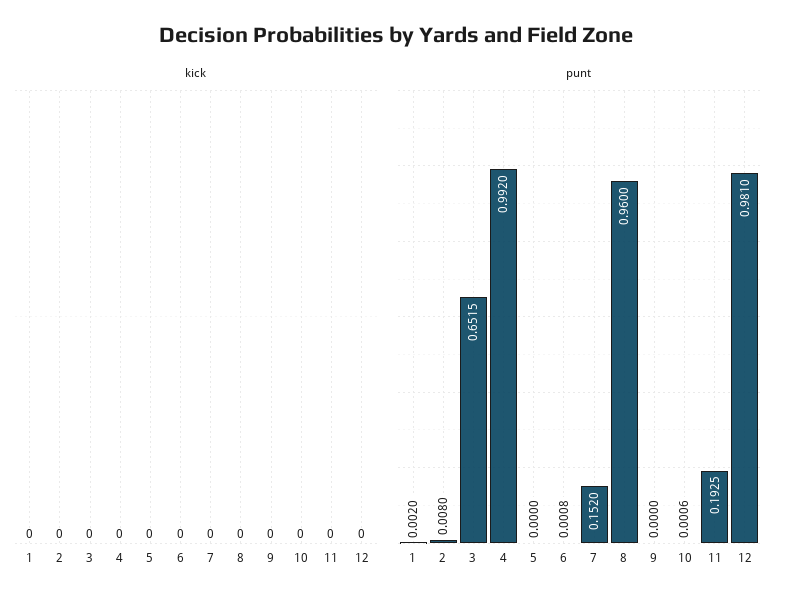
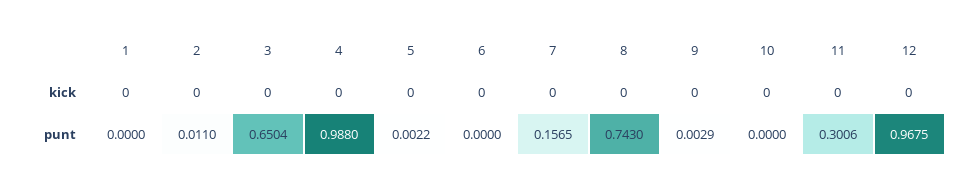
punt, 1: 0.002 -> 0
punt, 2: 0.008 -> 0.011
punt, 3: 0.6515 -> 0.6504
punt, 4: 0.992 -> 0.988
punt, 5: 0 -> 0.0022
punt, 6: 0.0008 -> 0
punt, 7: 0.152 -> 0.1565
punt, 8: 0.96 -> 0.743
punt, 9: 0 -> 0.0029
punt, 10: 0.0006 -> 0
punt, 11: 0.1925 -> 0.3006
punt, 12: 0.981 -> 0.9675

